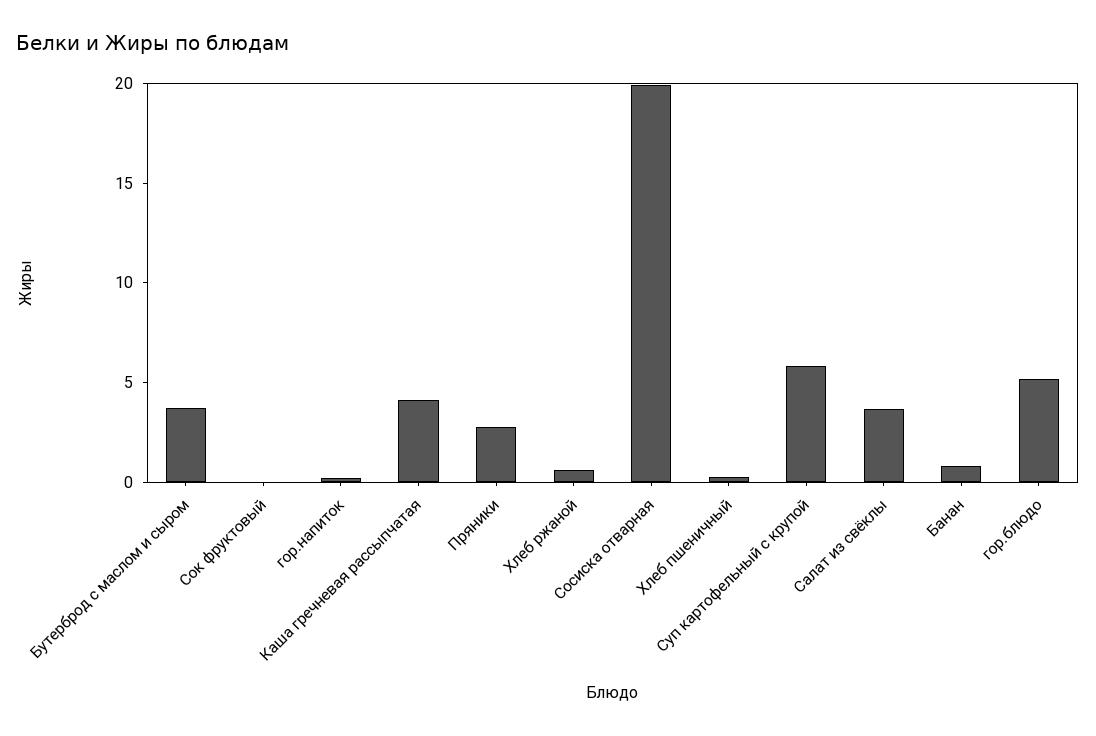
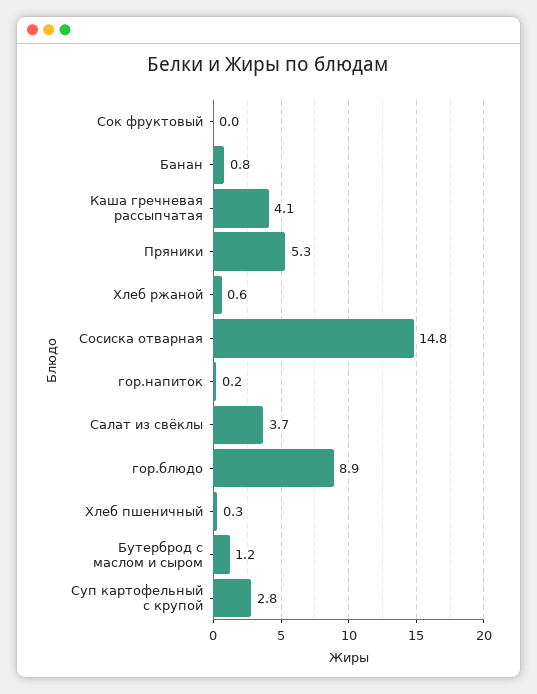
Бутерброд с маслом и сыром: 4 -> 1.2
Пряники: 3 -> 5.3
Сосиска отварная: 20 -> 14.8
Суп картофельный с крупой: 6 -> 2.8
гор.блюдо: 5 -> 8.9

